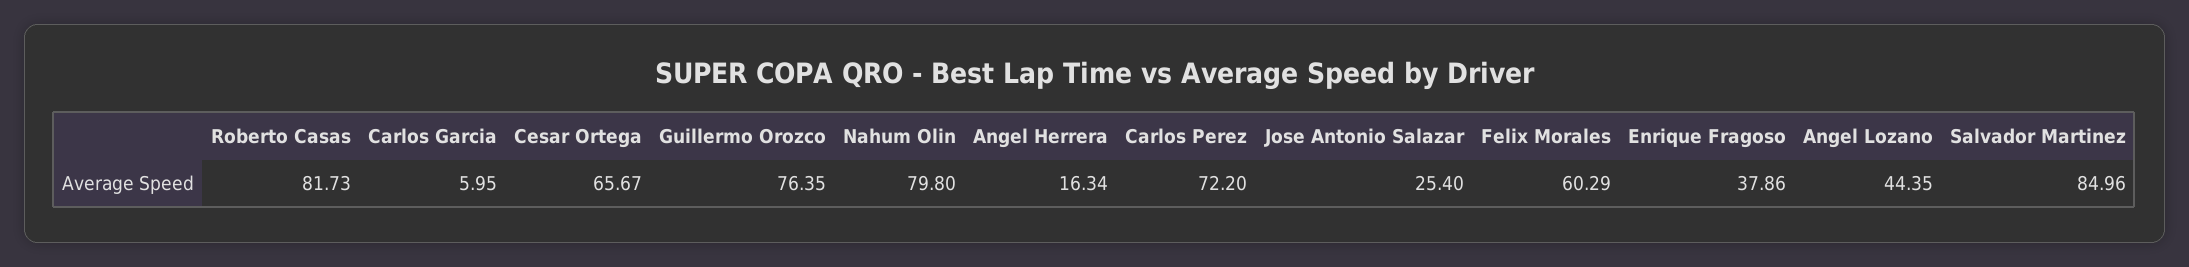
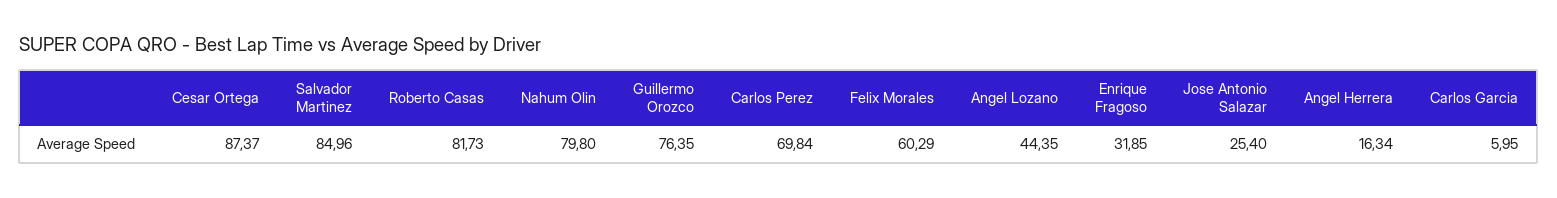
Cesar Ortega: 65.67 -> 87.37
Carlos Perez: 72.2 -> 69.84
Enrique Fragoso: 37.86 -> 31.85

